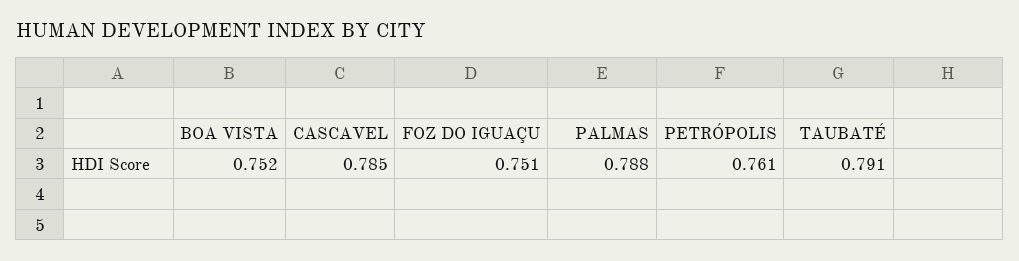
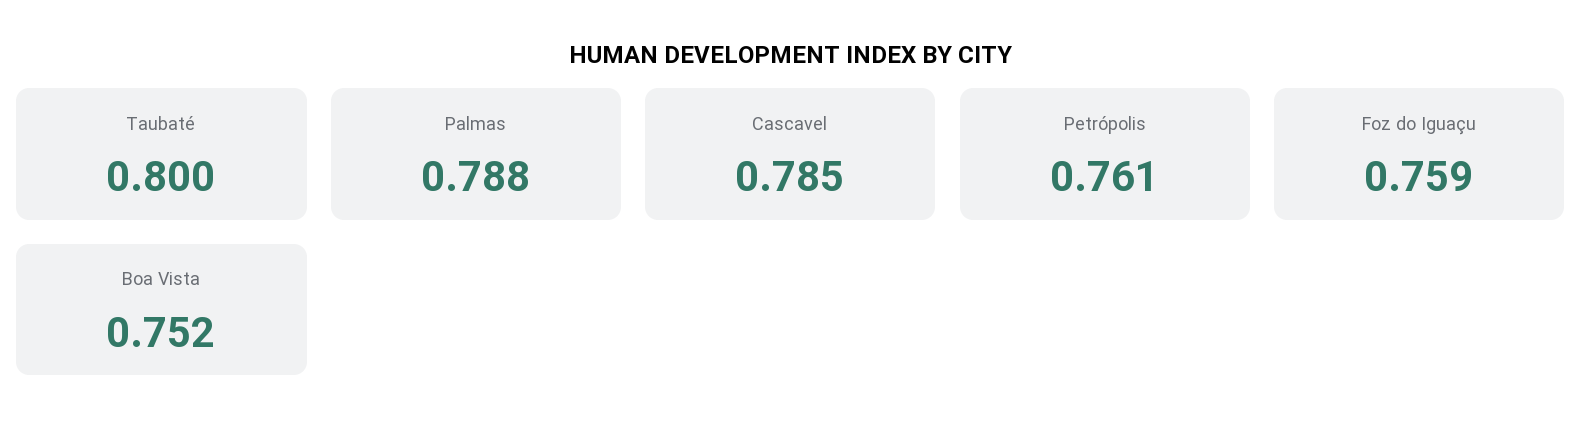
FOZ DO IGUAÇU: 0.751 -> 0.759
TAUBATÉ: 0.791 -> 0.8

